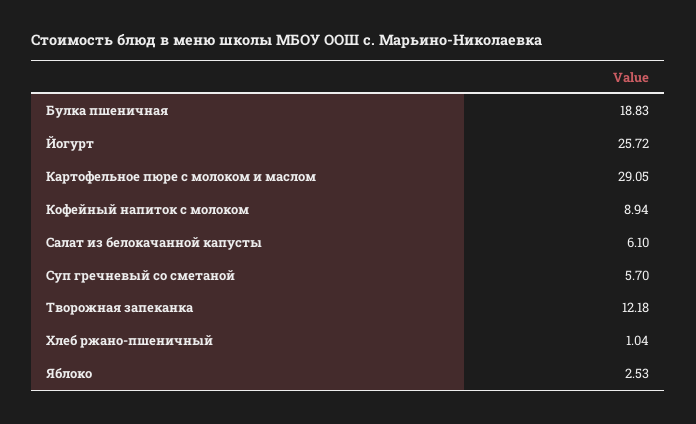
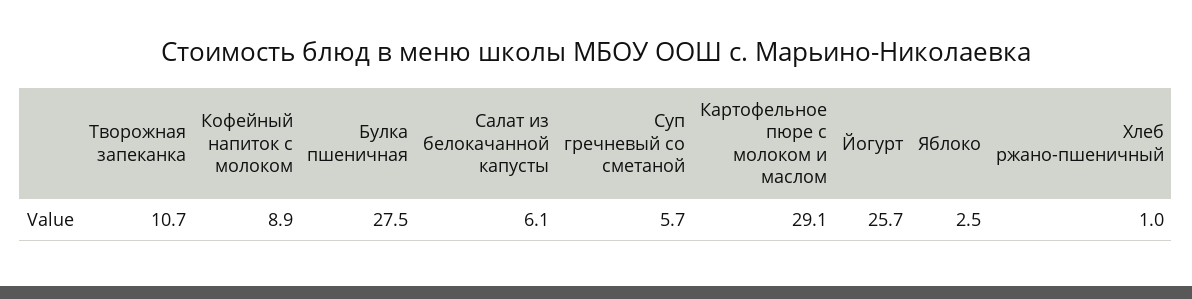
Булка пшеничная: 18.83 -> 27.5
Творожная запеканка: 12.18 -> 10.7

